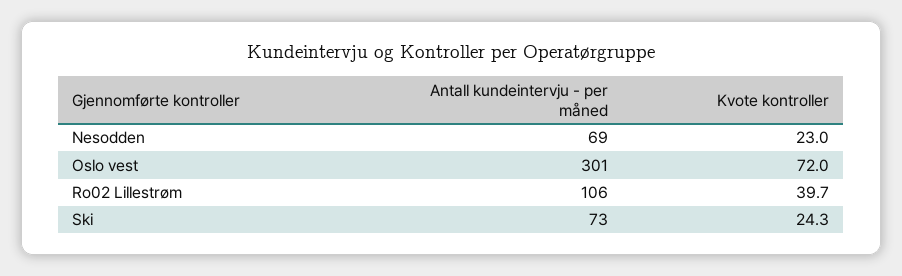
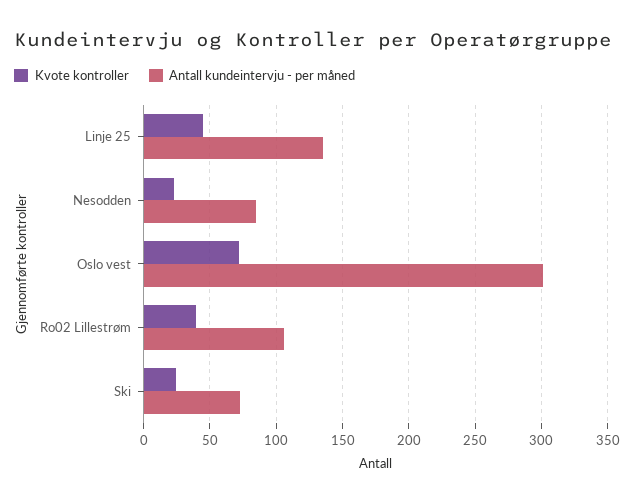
Antall kundeintervju - per måned, Nesodden: 69 -> 85
Kvote kontroller, Linje 25: none -> 45
Antall kundeintervju - per måned, Linje 25: none -> 135

